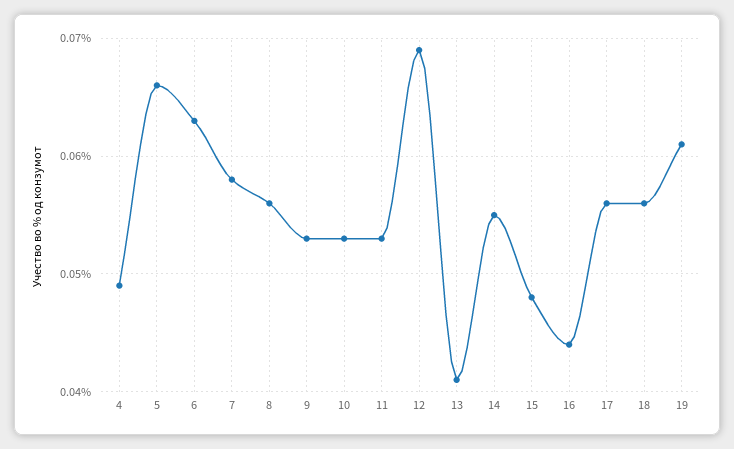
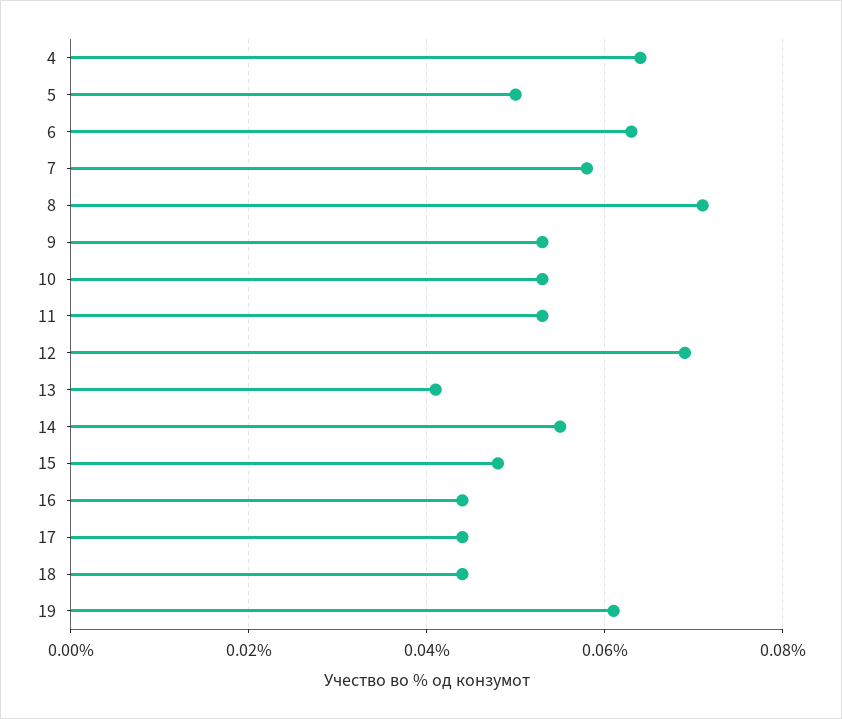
4: 0.049 -> 0.065
5: 0.066 -> 0.05
8: 0.056 -> 0.07
17: 0.056 -> 0.045
18: 0.056 -> 0.045

